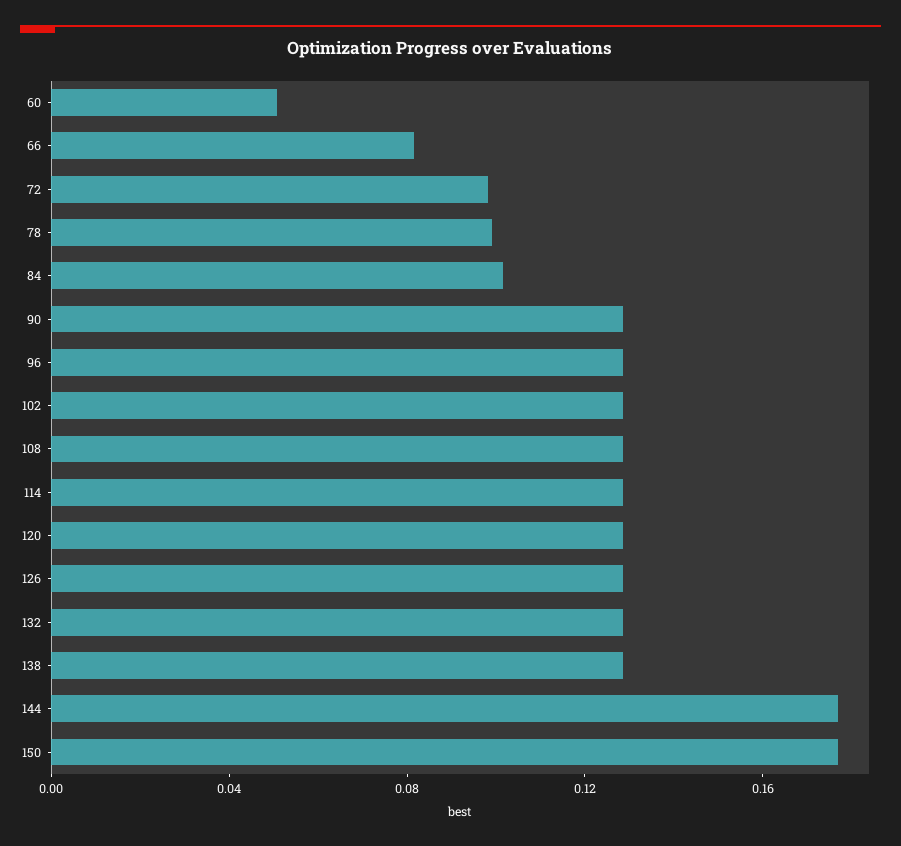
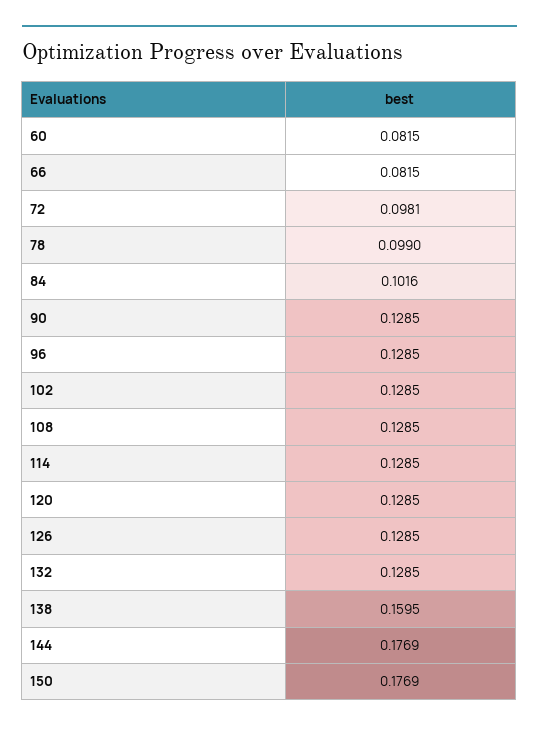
60: 0.05 -> 0.0815
138: 0.13 -> 0.1595

